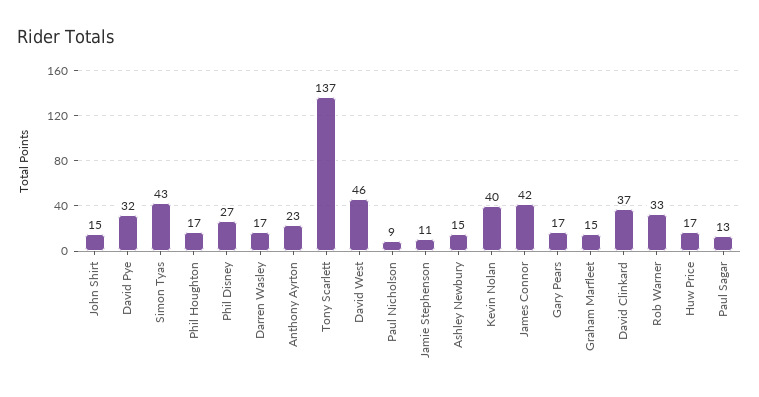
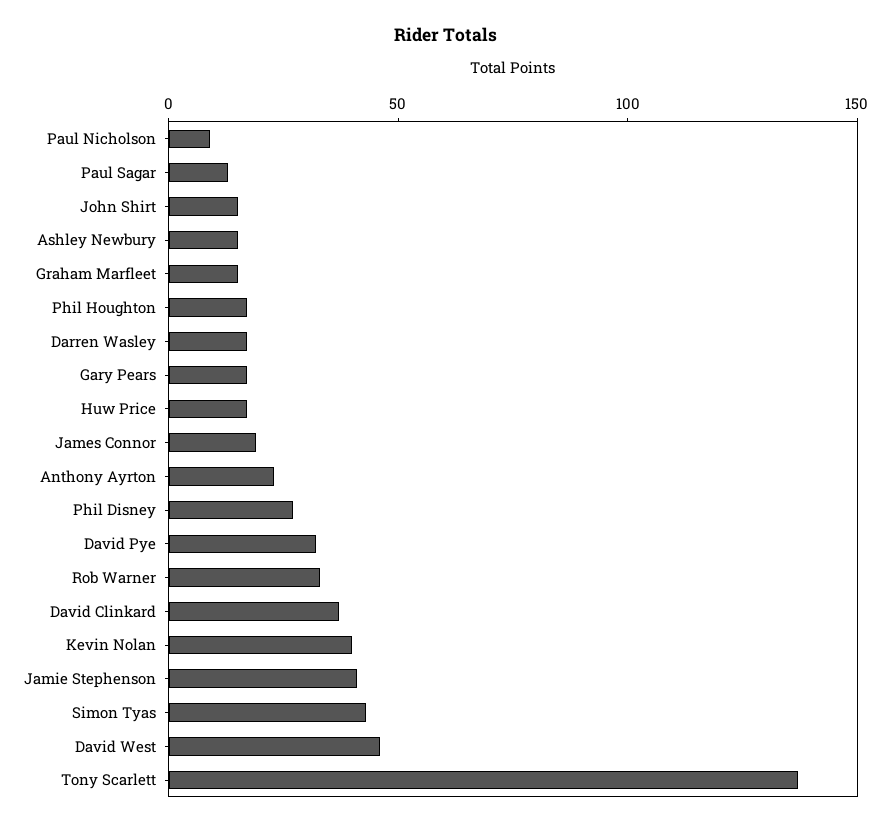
Jamie Stephenson: 11 -> 40
James Connor: 42 -> 20

